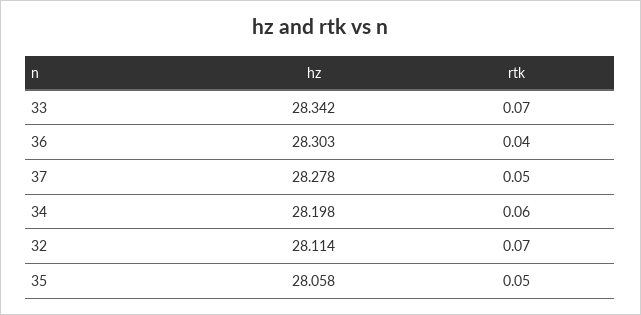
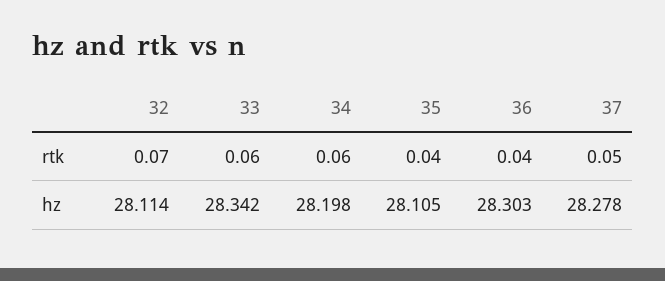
rtk, 33: 0.07 -> 0.06
hz, 35: 28.058 -> 28.105
rtk, 35: 0.05 -> 0.04

